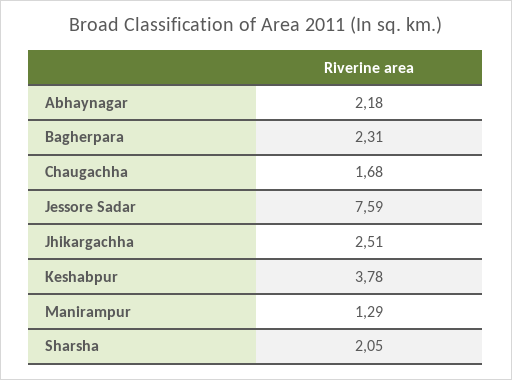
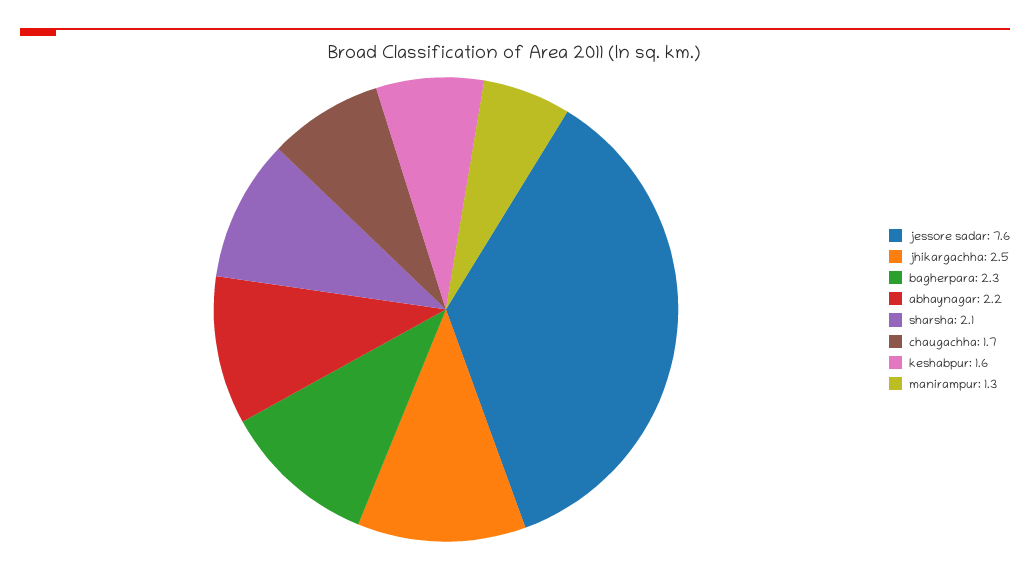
Keshabpur: 3.78 -> 1.6

